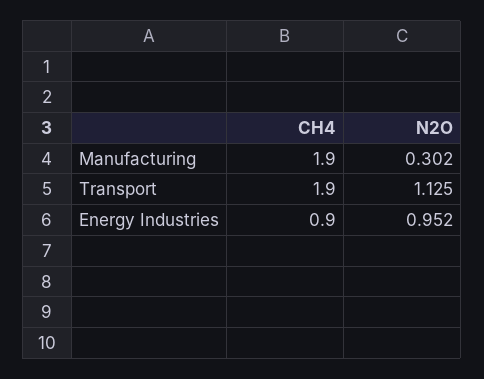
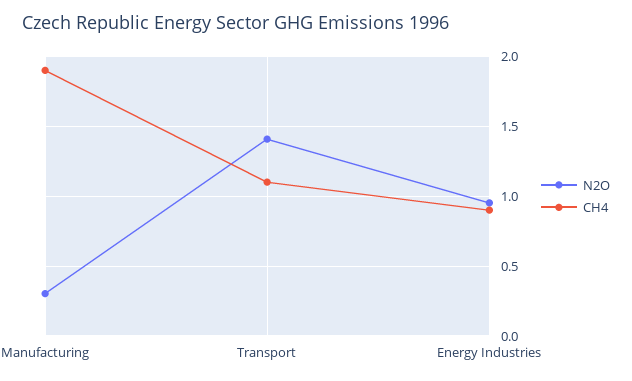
CH4, Transport: 1.9 -> 1.1
N2O, Transport: 1.125 -> 1.4

